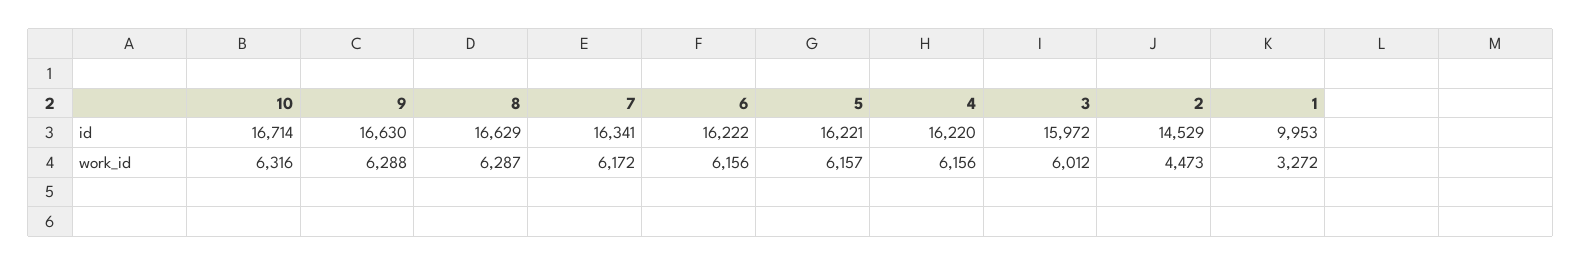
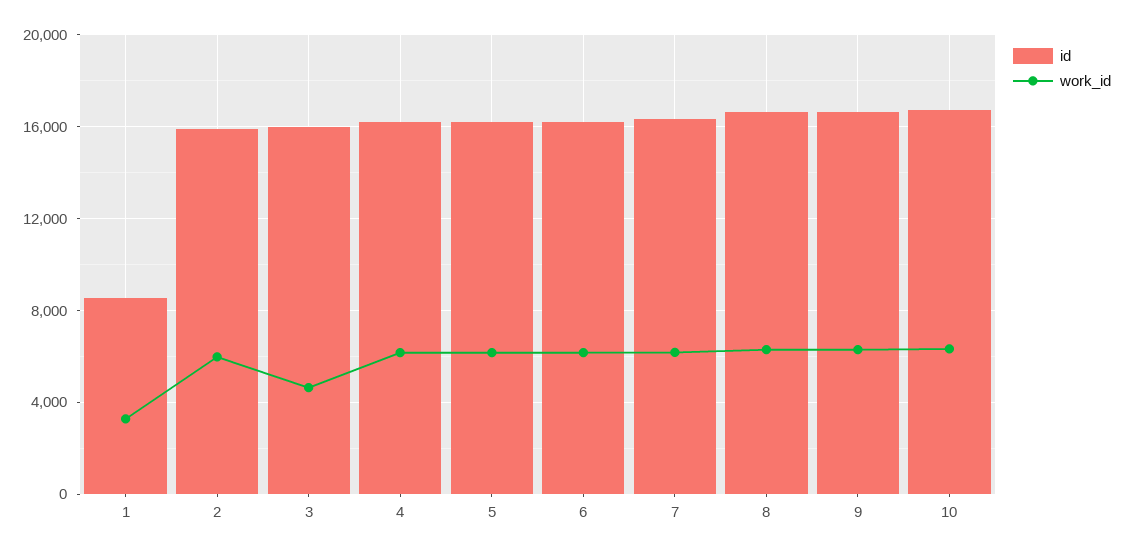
id, 2: 14529 -> 16000
id, 1: 9953 -> 8500
work_id, 3: 6012 -> 4500
work_id, 2: 4473 -> 6000

